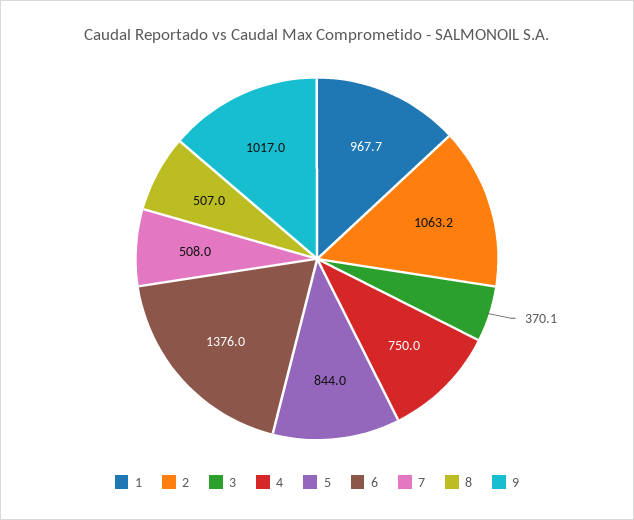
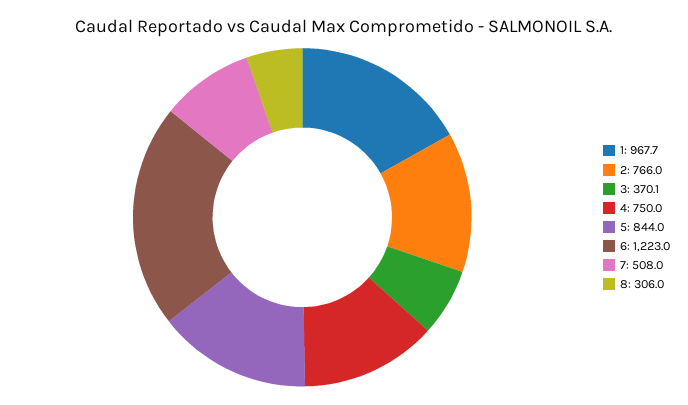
2: 1063.2 -> 766
6: 1376 -> 1223
8: 507 -> 306
9: 1017 -> none

